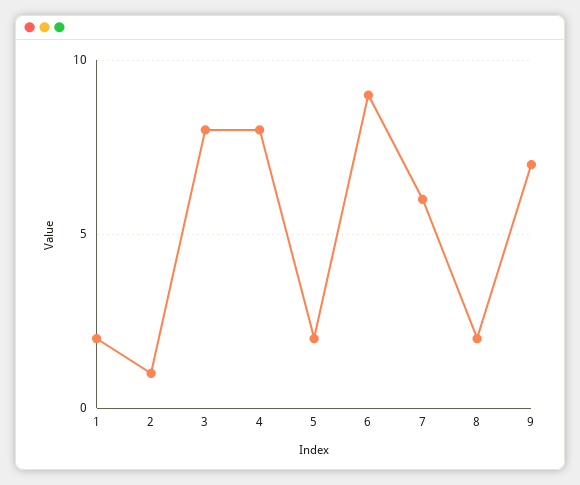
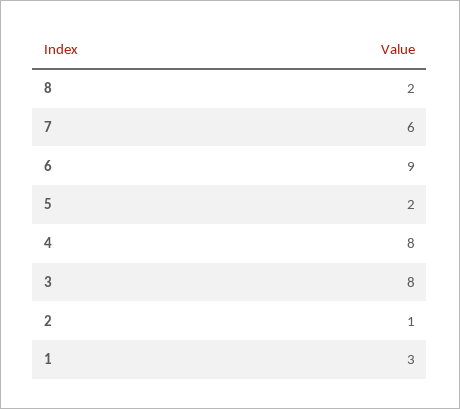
1: 2 -> 3
9: 7 -> none

